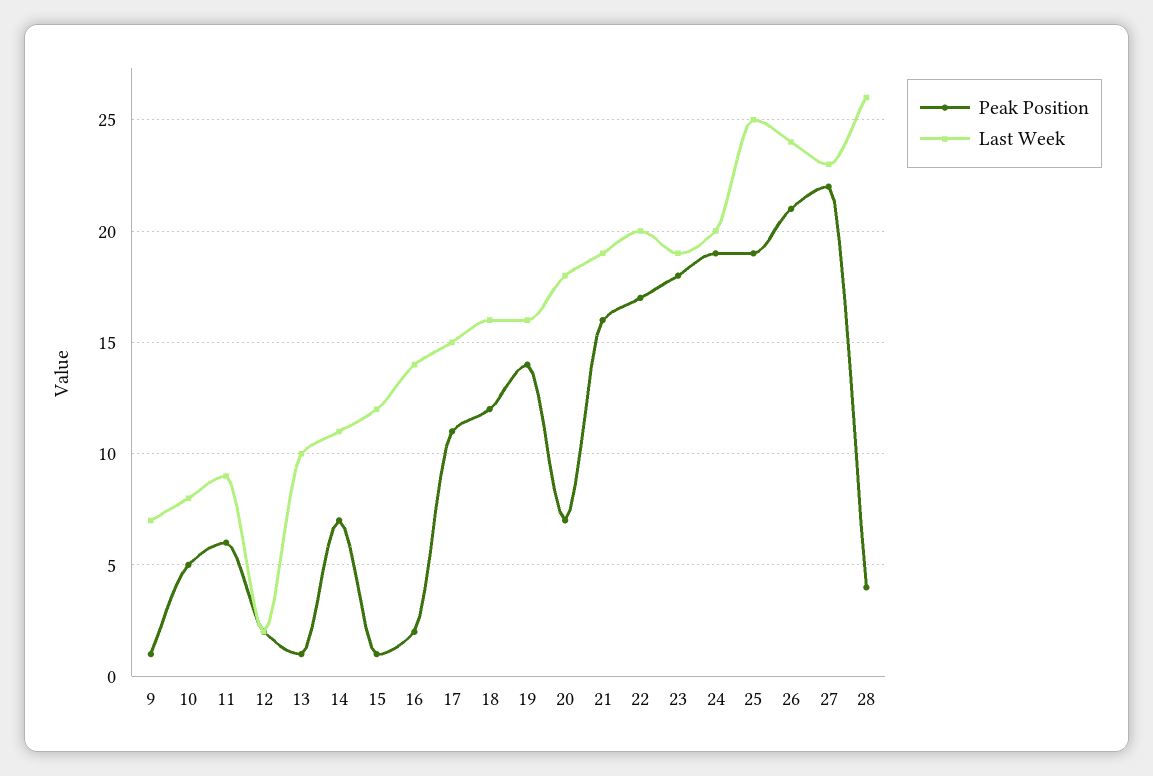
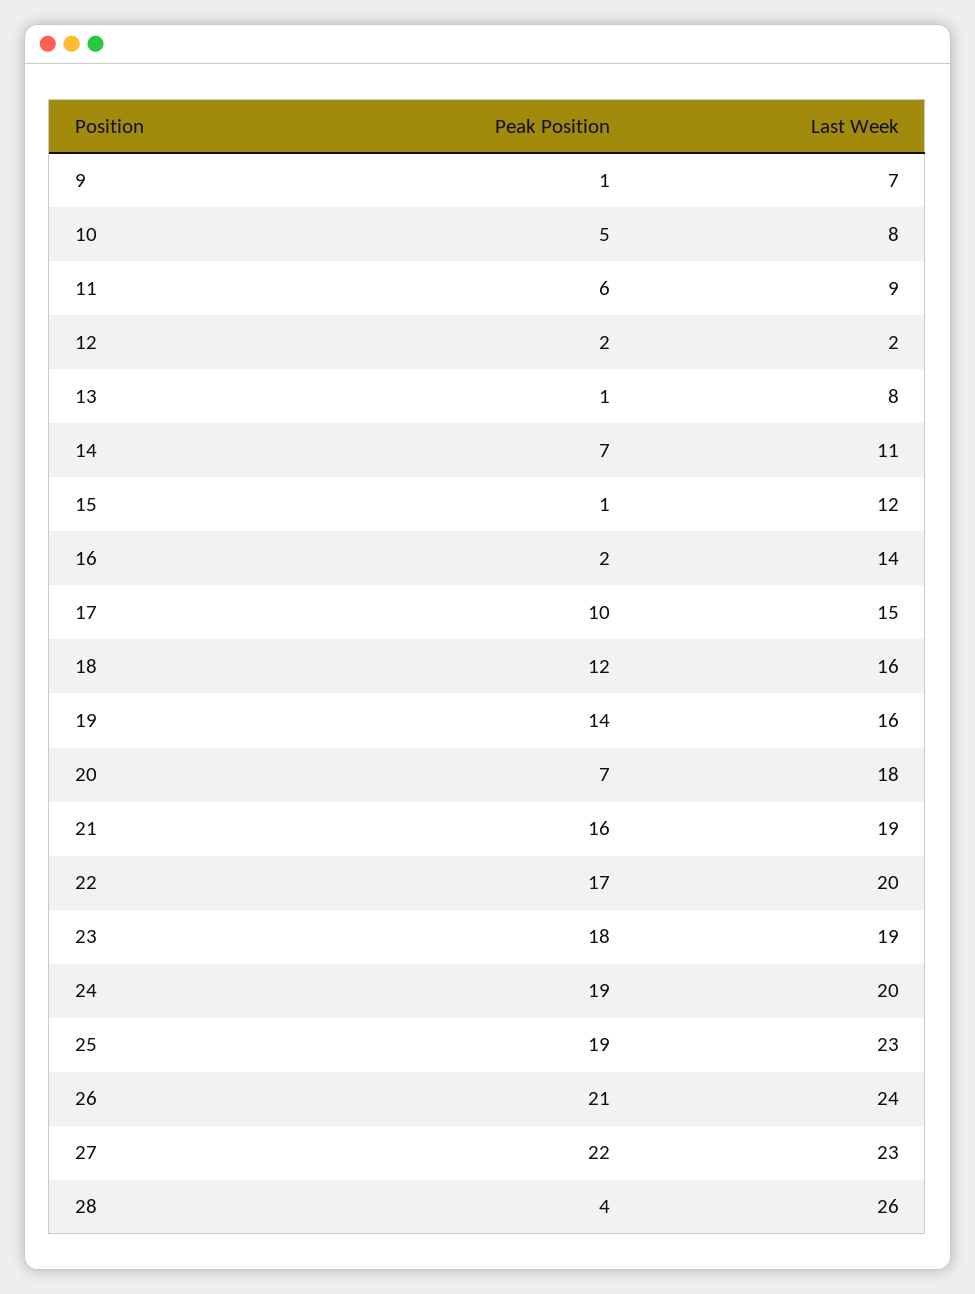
Last Week, 13: 10 -> 8
Peak Position, 17: 11 -> 10
Last Week, 25: 25 -> 23

